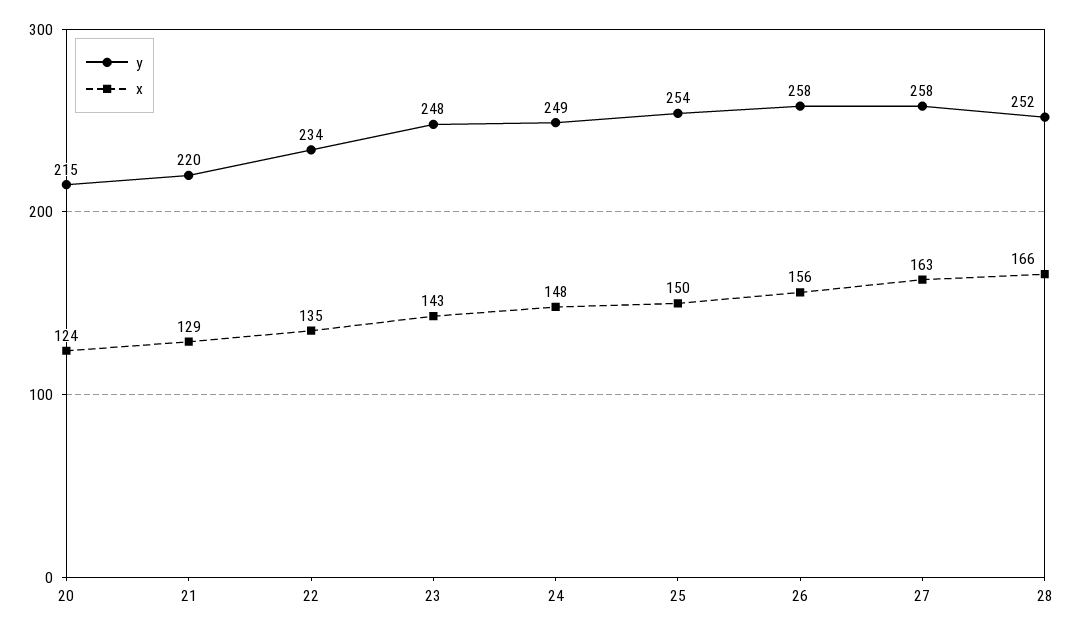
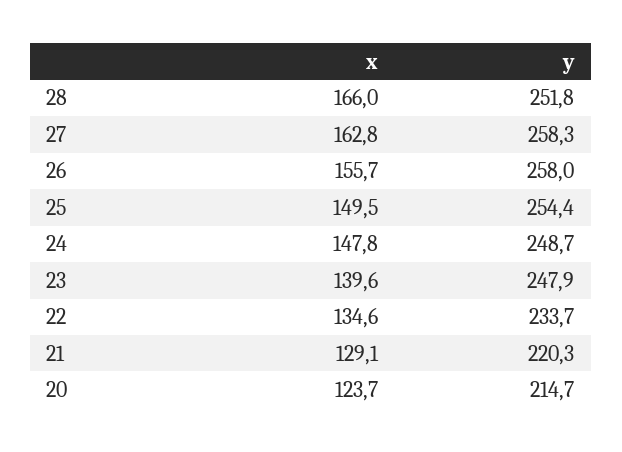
x, 23: 143 -> 139.6

